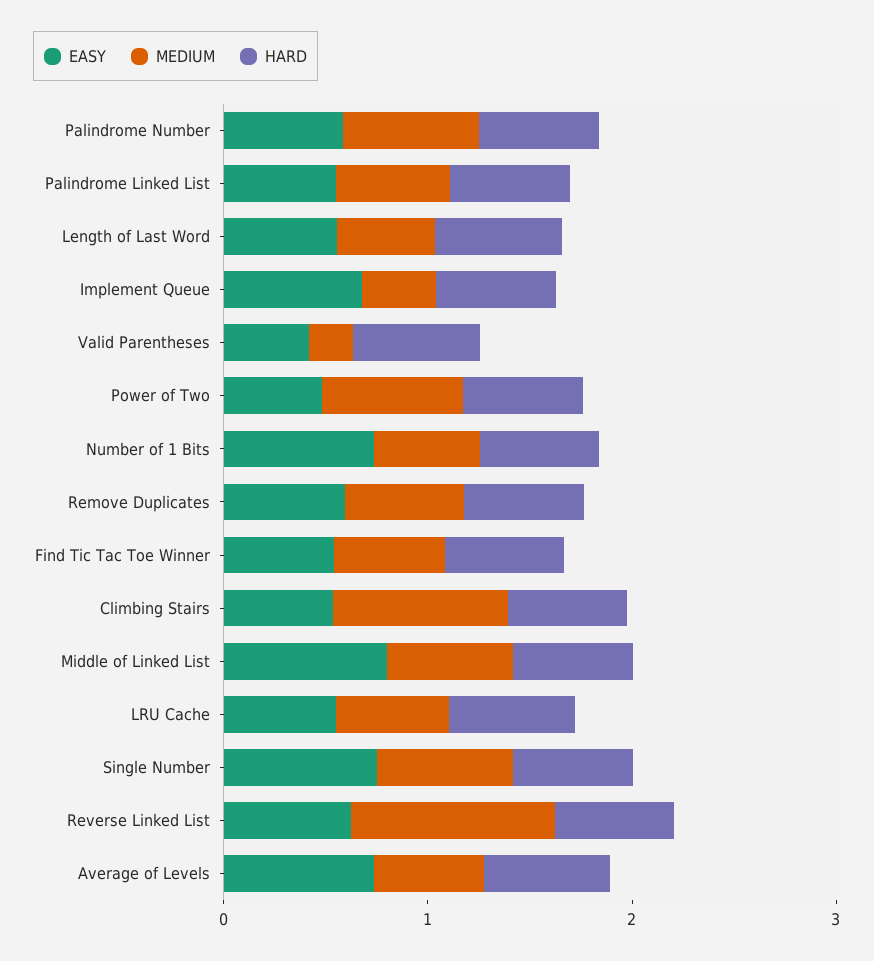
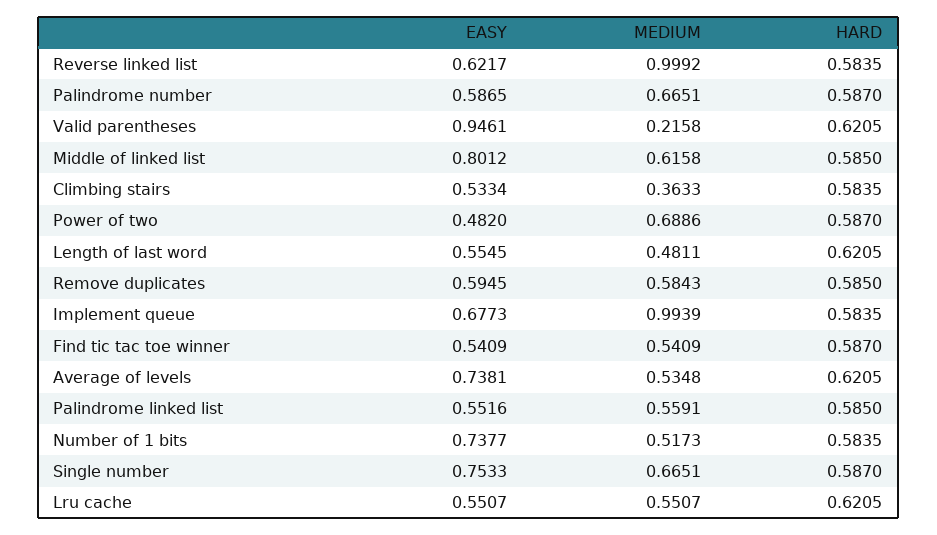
MEDIUM, Implement Queue: 0.4 -> 0.9939
EASY, Valid Parentheses: 0.4 -> 0.9461
MEDIUM, Climbing Stairs: 0.8 -> 0.3633

